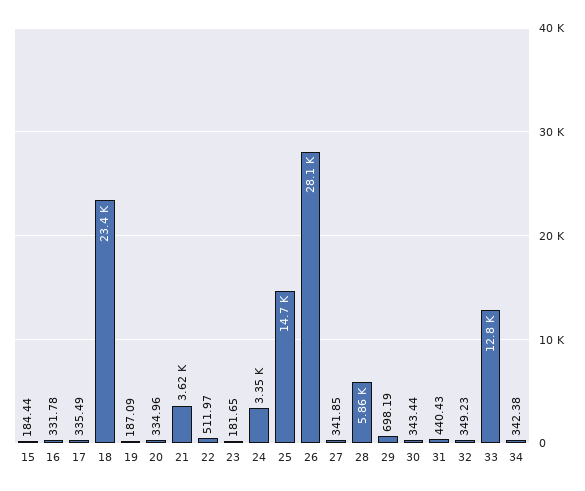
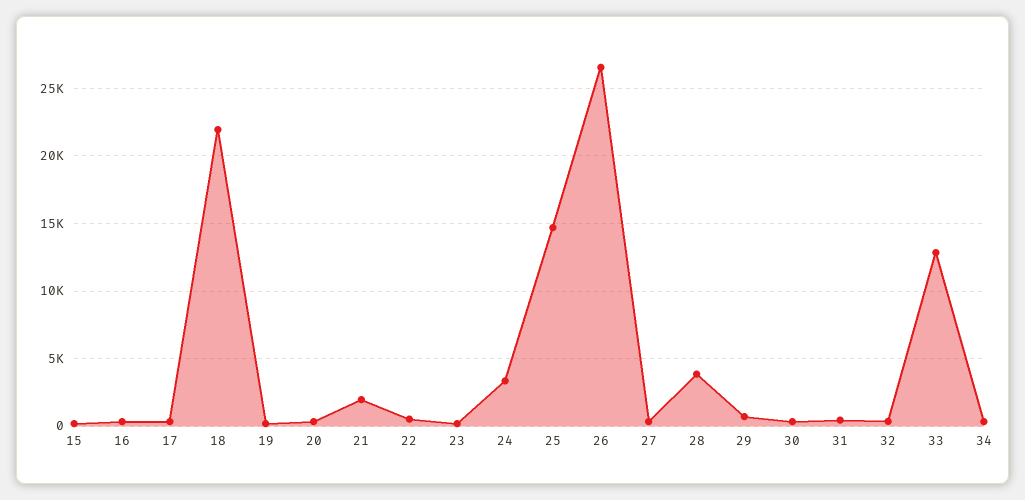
18: 23400 -> 22000
21: 3620 -> 2000
26: 28100 -> 26500
28: 5860 -> 4000

